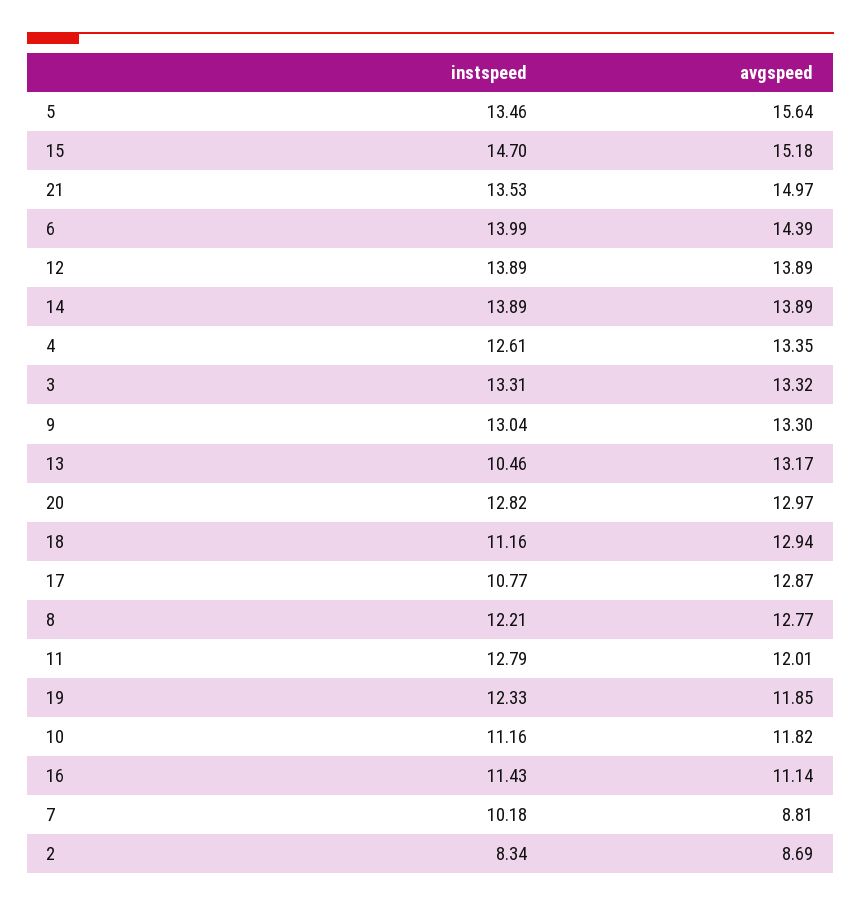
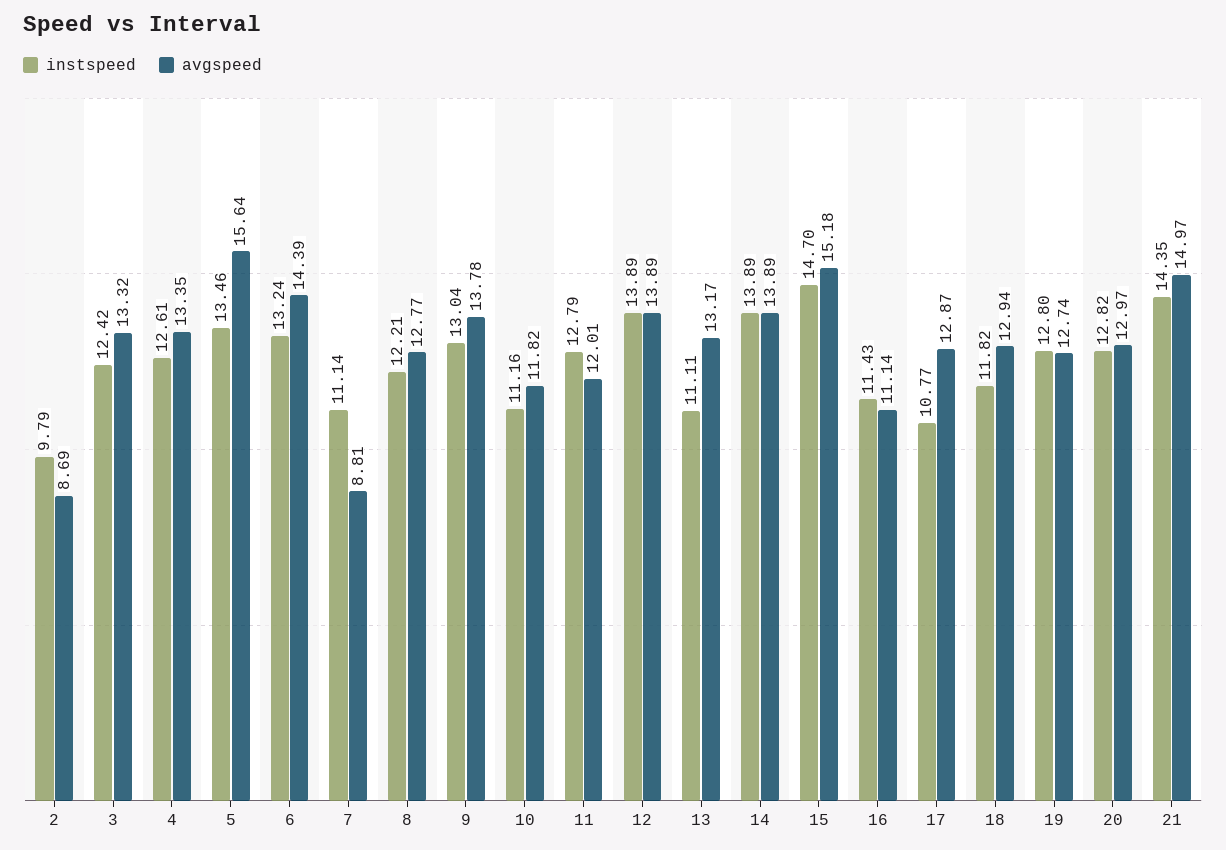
instspeed, 21: 13.53 -> 14.35
instspeed, 6: 13.99 -> 13.24
instspeed, 3: 13.31 -> 12.42
avgspeed, 9: 13.3 -> 13.78
instspeed, 13: 10.46 -> 11.11
instspeed, 18: 11.16 -> 11.82
instspeed, 19: 12.33 -> 12.8
avgspeed, 19: 11.85 -> 12.74
instspeed, 7: 10.18 -> 11.14
instspeed, 2: 8.34 -> 9.79

